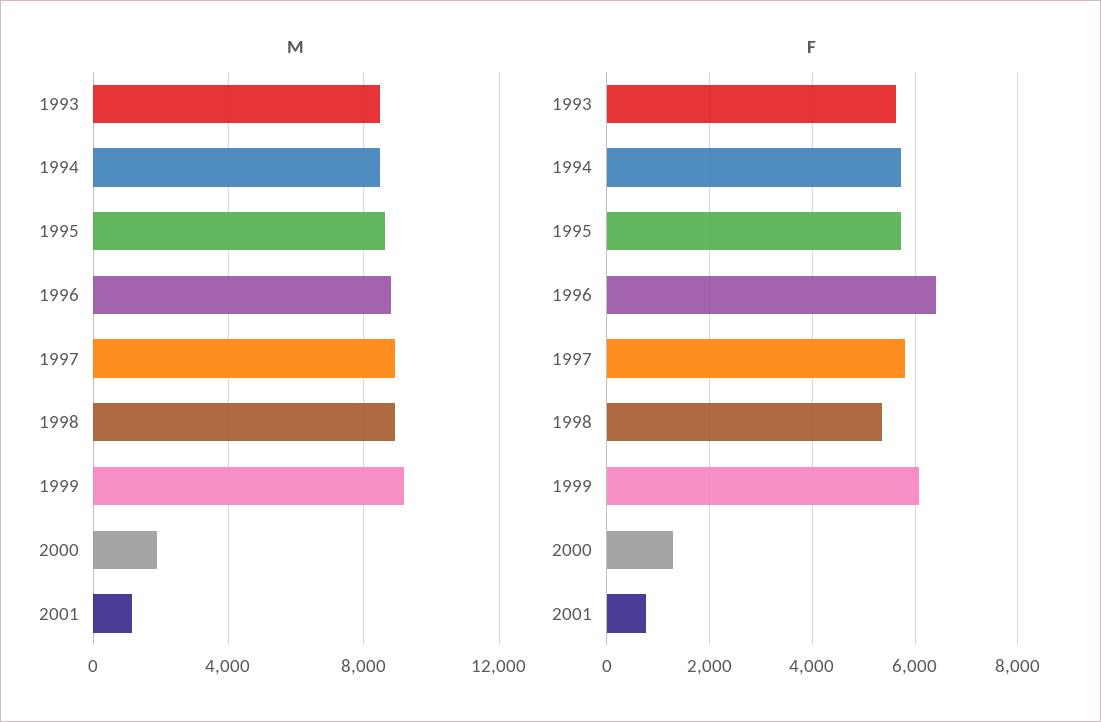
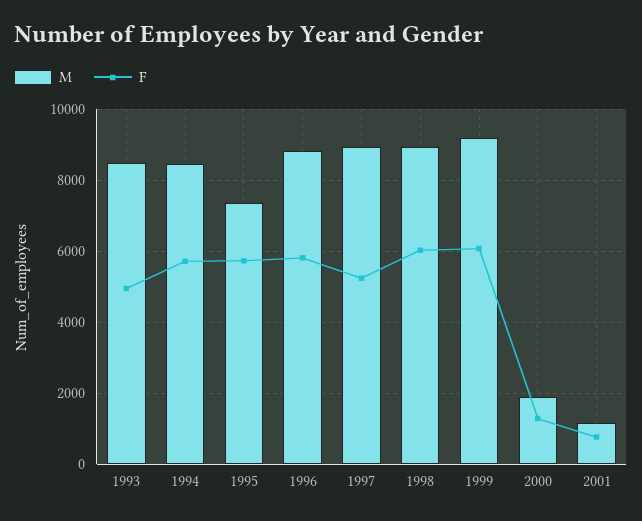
M, 1995: 8500 -> 7400
F, 1993: 5600 -> 5000
F, 1996: 6400 -> 5800
F, 1997: 5800 -> 5200
F, 1998: 5400 -> 6000

